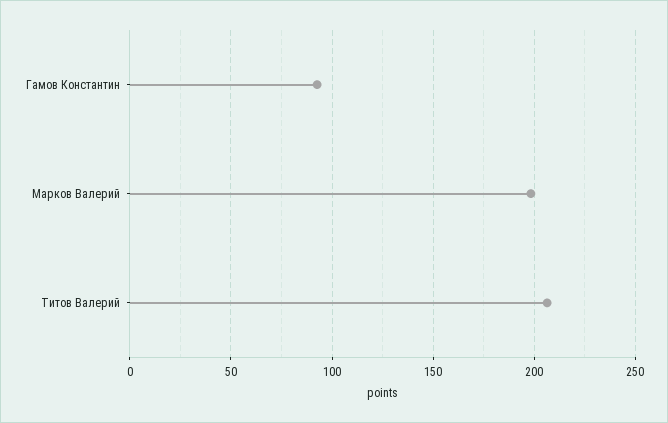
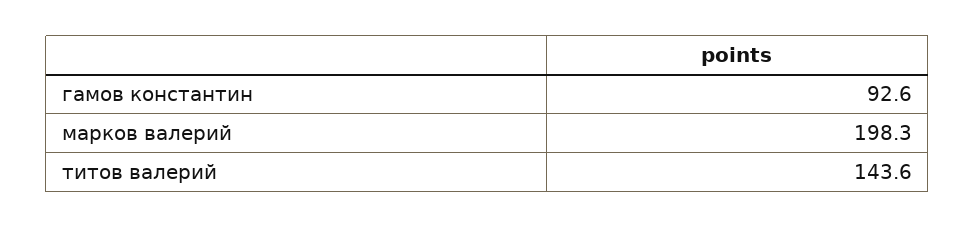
Титов Валерий: 205 -> 143.6

